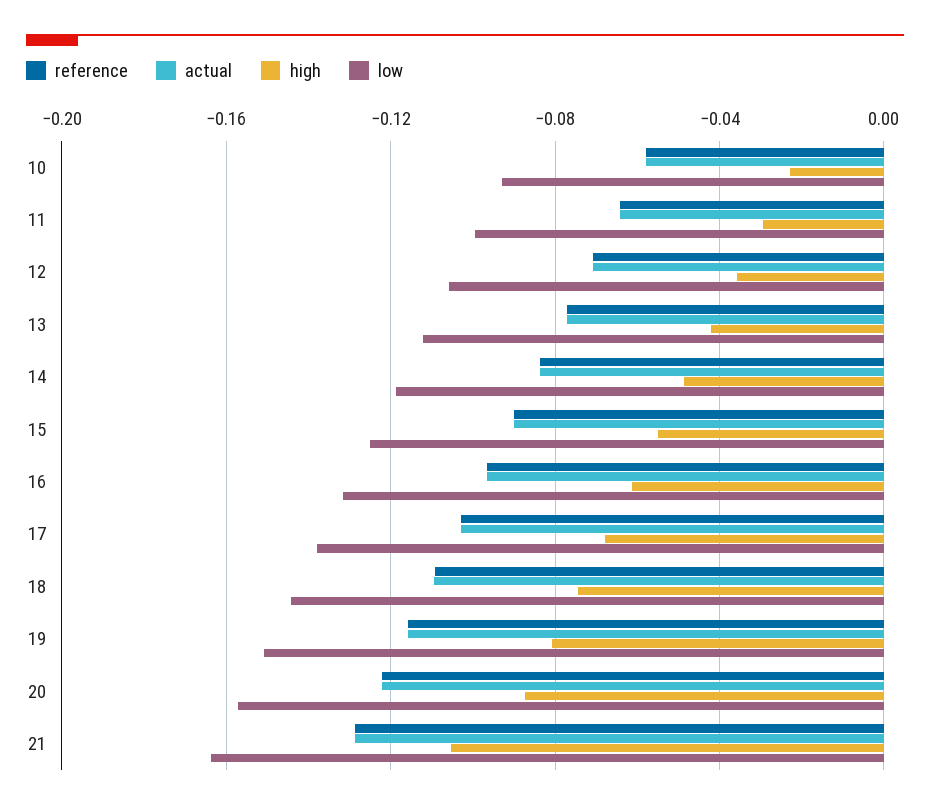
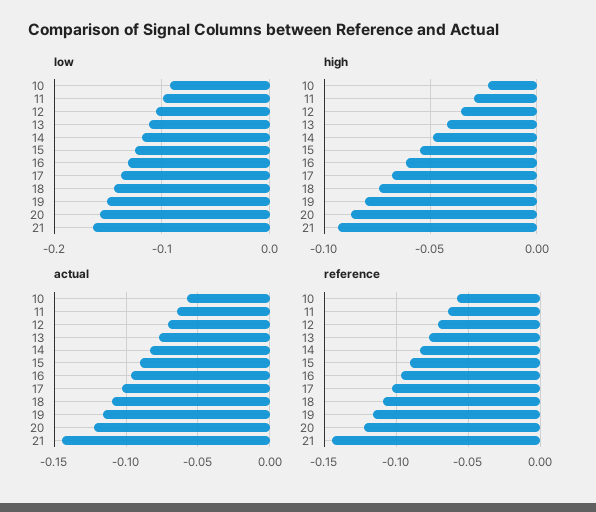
reference, 21: -0.13 -> -0.145
actual, 21: -0.13 -> -0.145
high, 21: -0.105 -> -0.095

